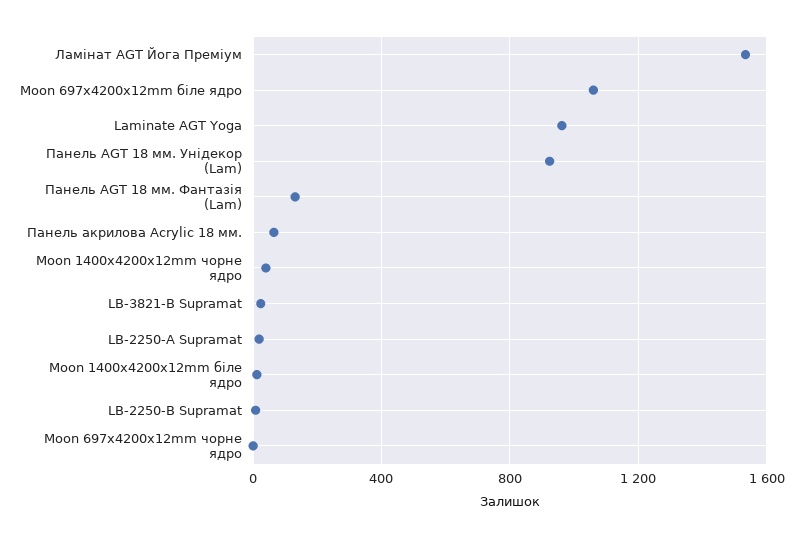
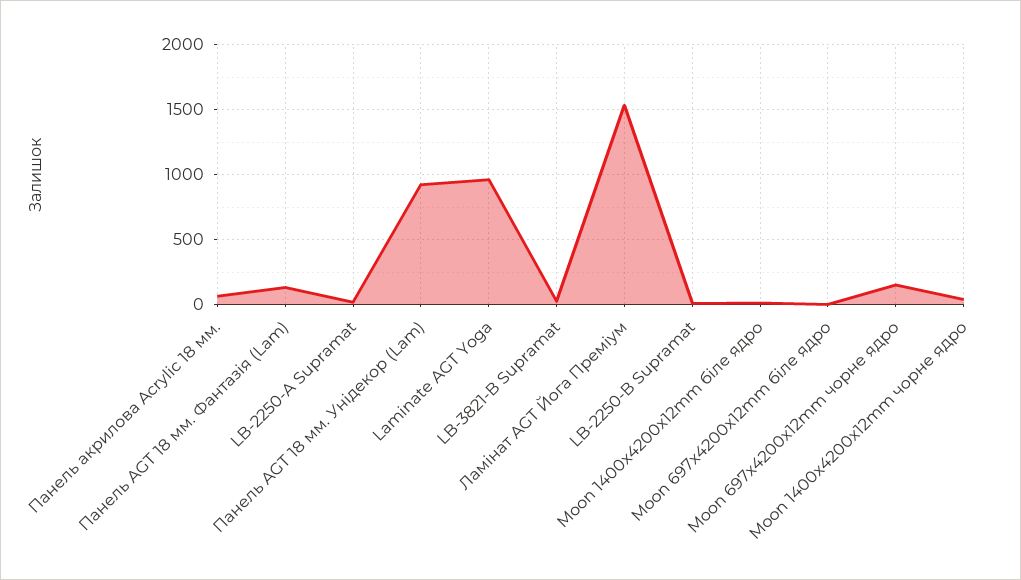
Moon 697x4200x12mm біле ядро: 1050 -> 0
Moon 697x4200x12mm чорне ядро: 0 -> 150

